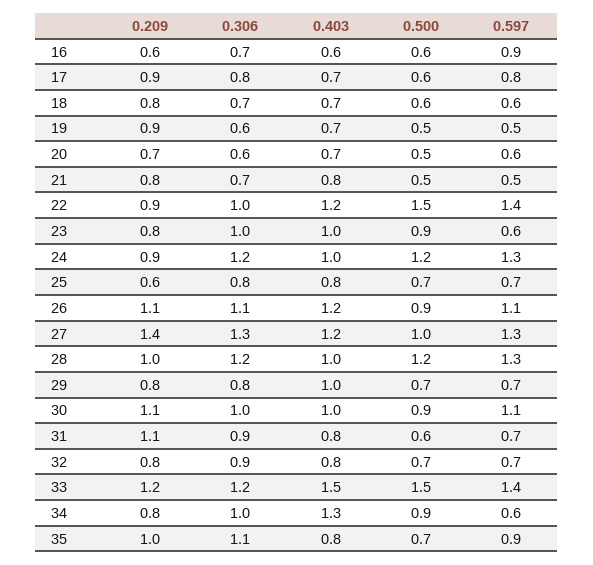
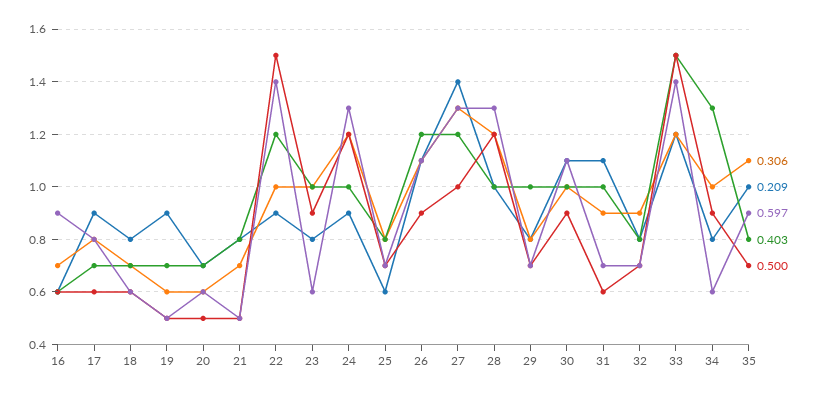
0.403, 31: 0.8 -> 1

